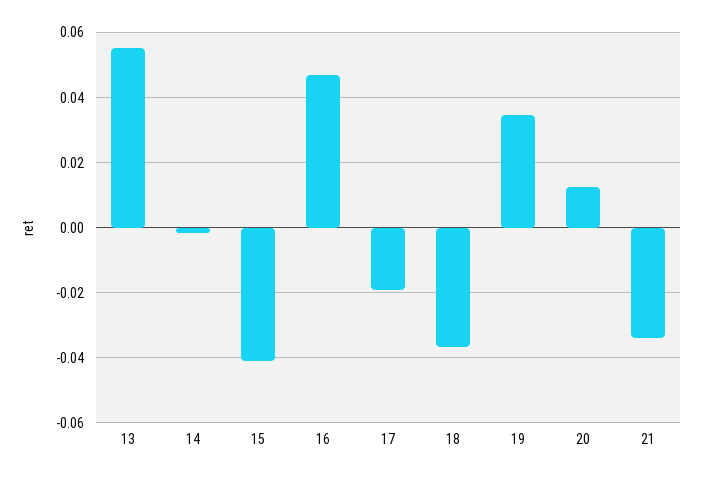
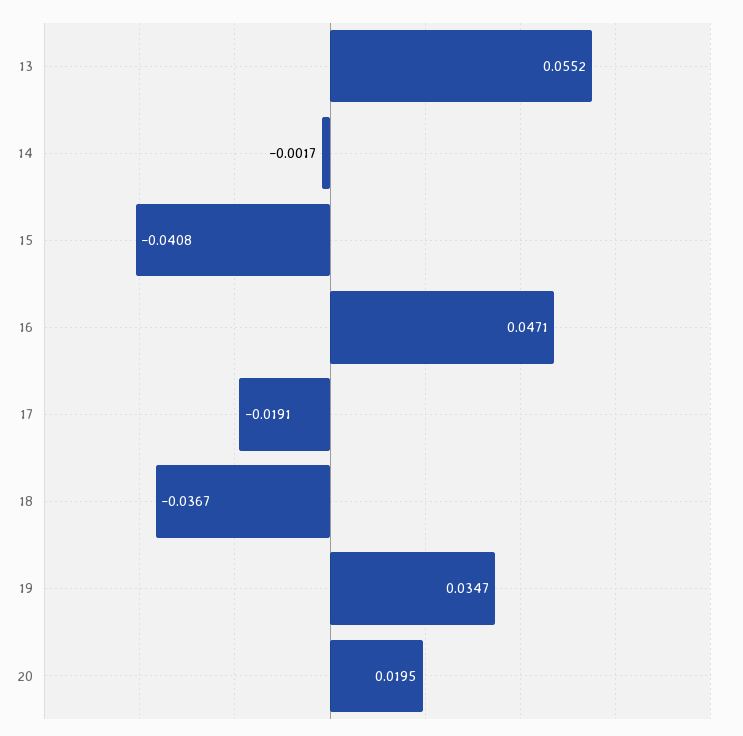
20: 0.012 -> 0.0195
21: -0.034 -> none

